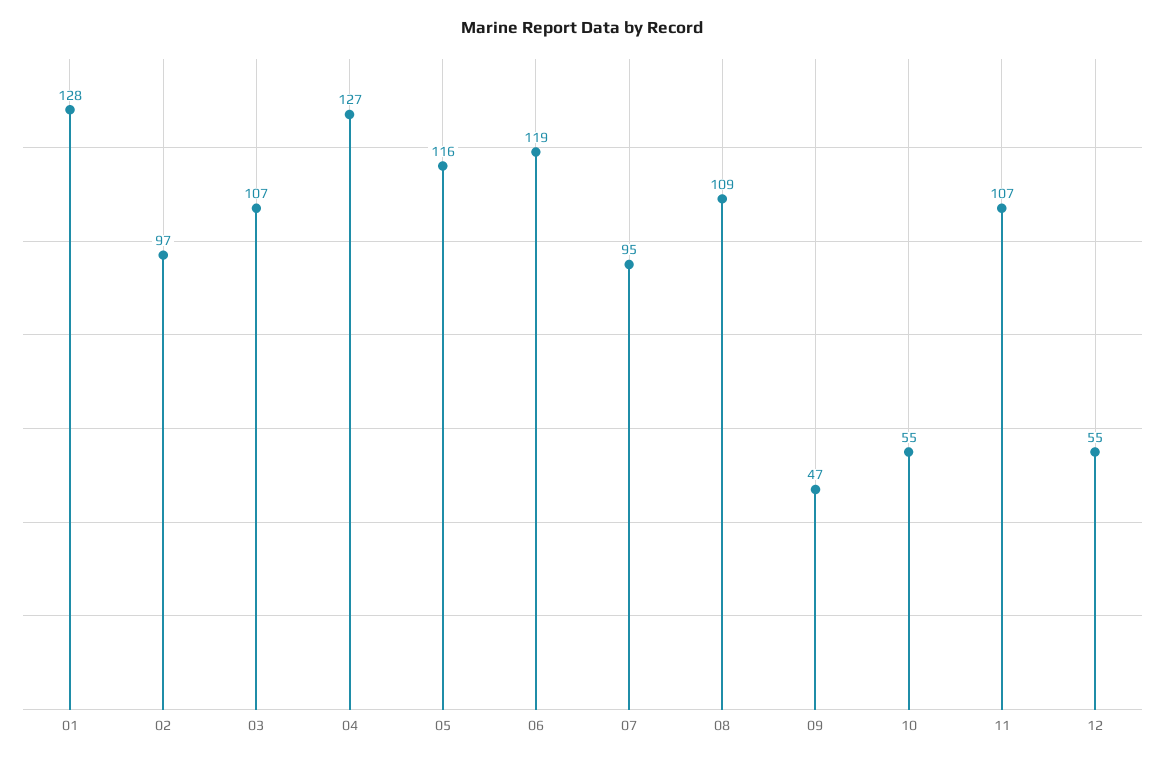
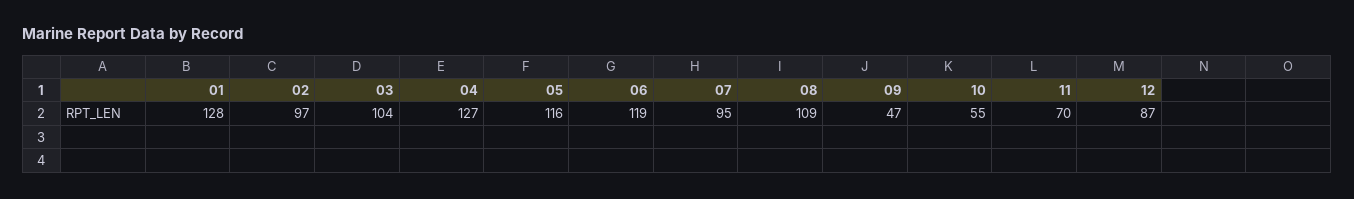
03: 107 -> 104
11: 107 -> 70
12: 55 -> 87

